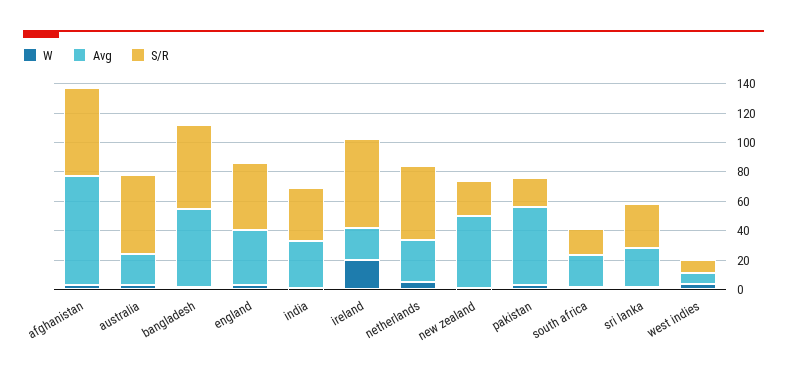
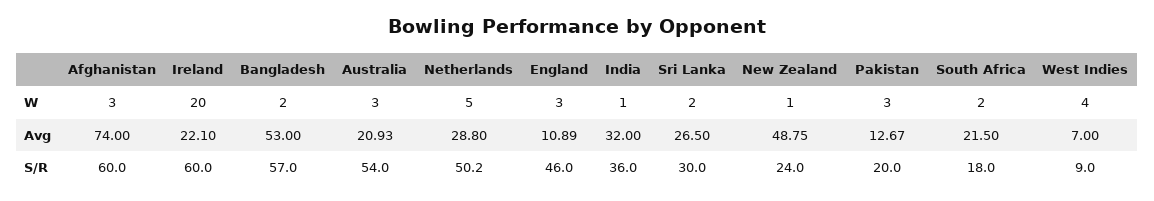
Avg, england: 40 -> 10.89
Avg, pakistan: 50 -> 12.67

